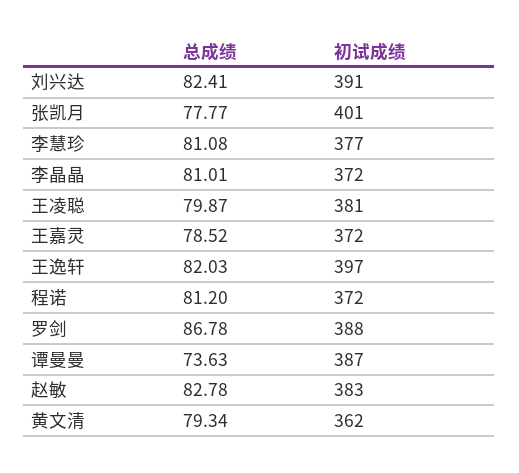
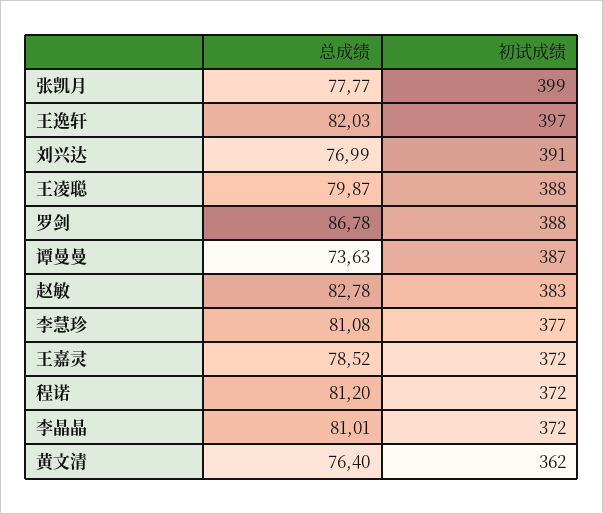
总成绩, 刘兴达: 82.41 -> 76.99
初试成绩, 张凯月: 401 -> 399
初试成绩, 王凌聪: 381 -> 388
总成绩, 黄文清: 79.34 -> 76.4

